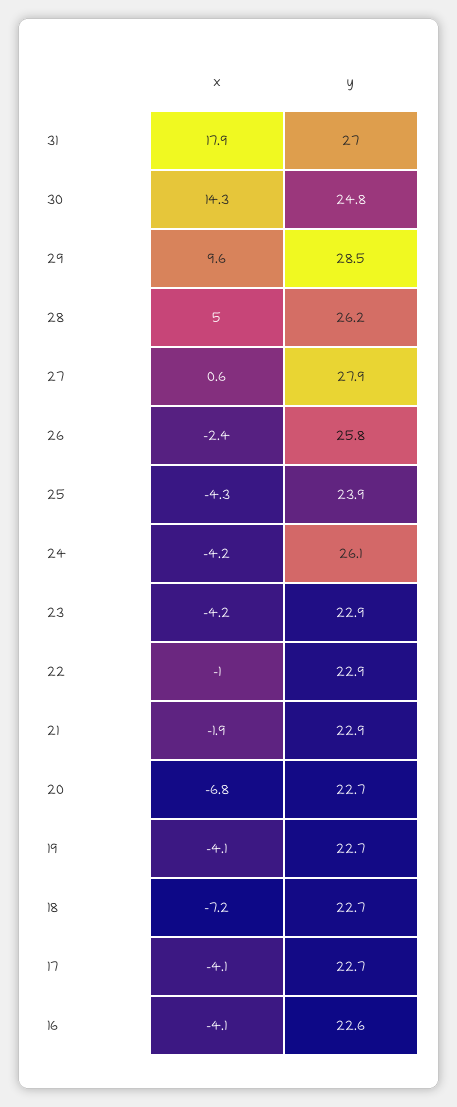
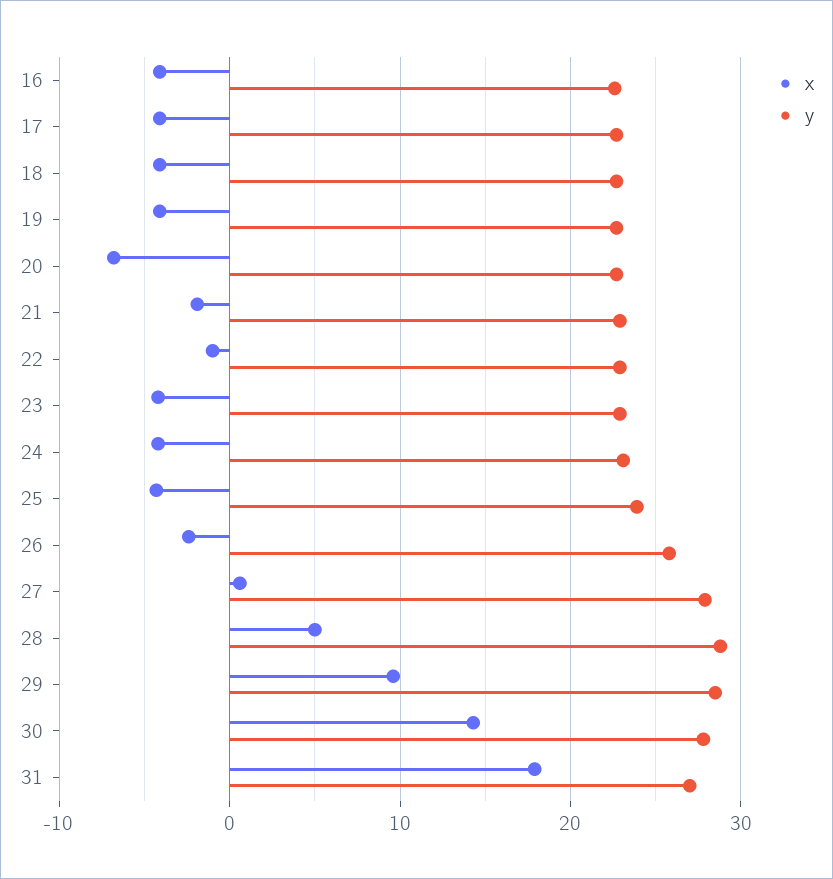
y, 30: 24.8 -> 28
y, 28: 26.2 -> 29
y, 24: 26.1 -> 23
x, 18: -7.2 -> -4

